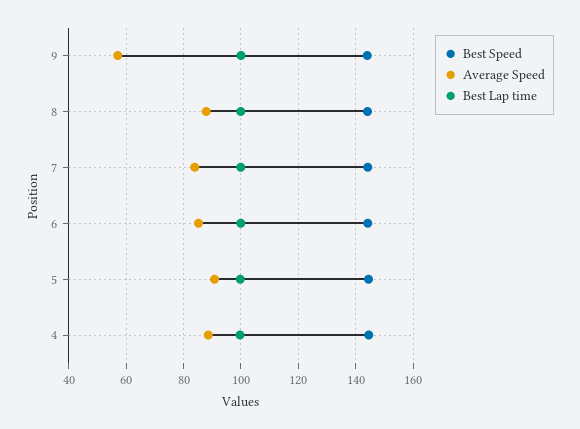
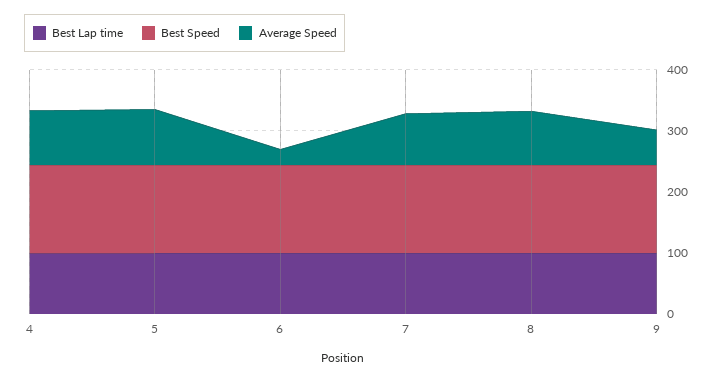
Average Speed, 6: 85 -> 20

